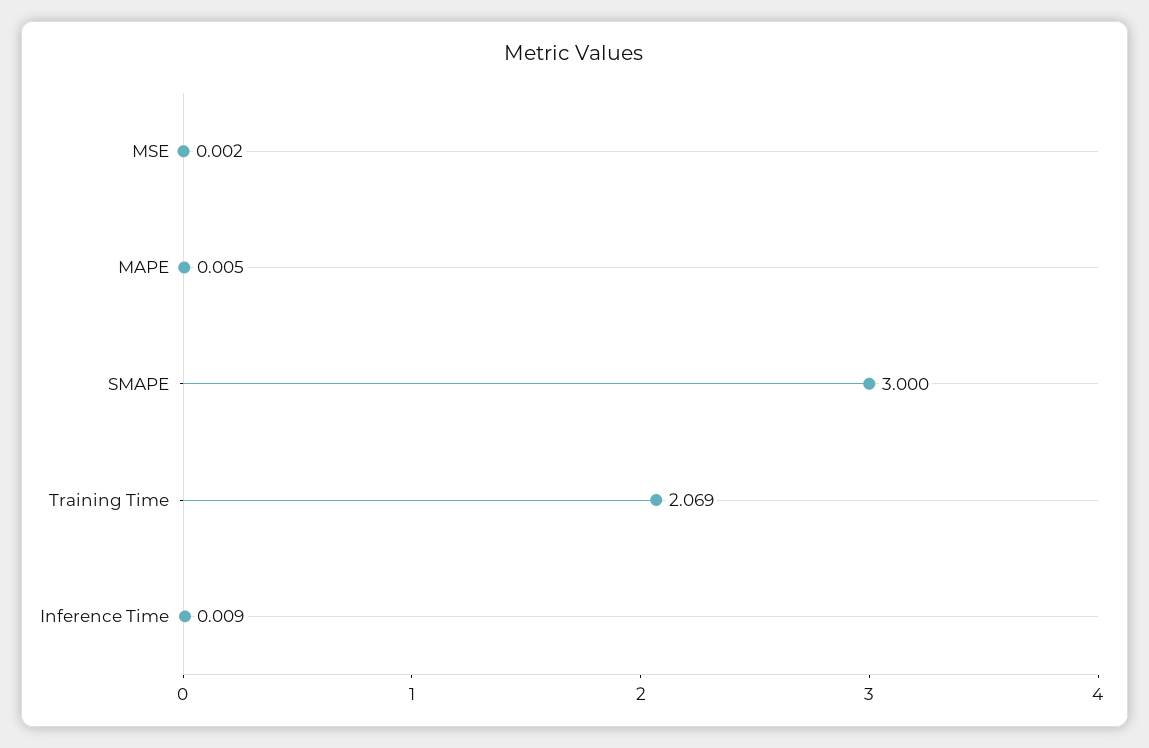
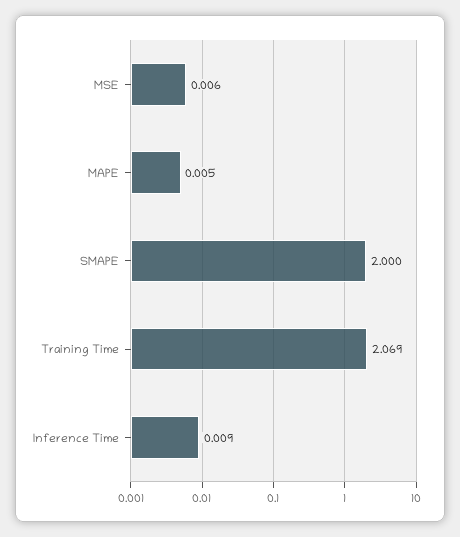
MSE: 0.002 -> 0.006
SMAPE: 3 -> 2

